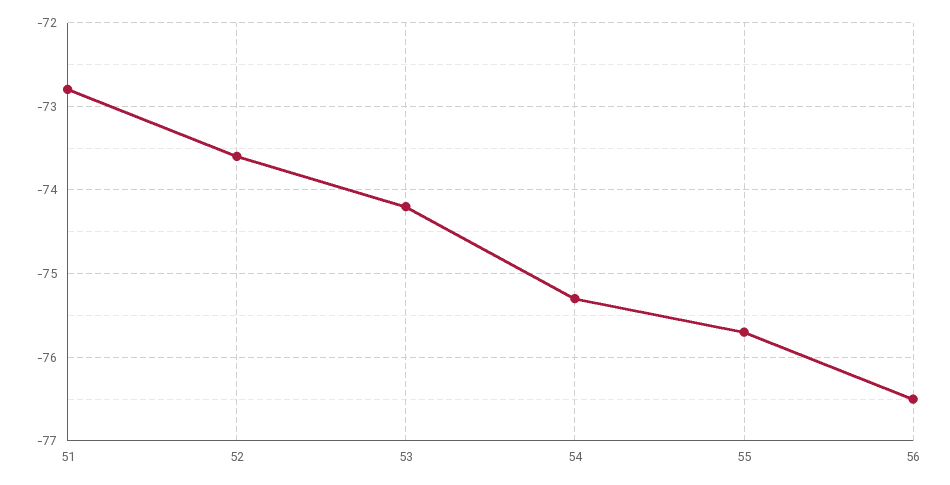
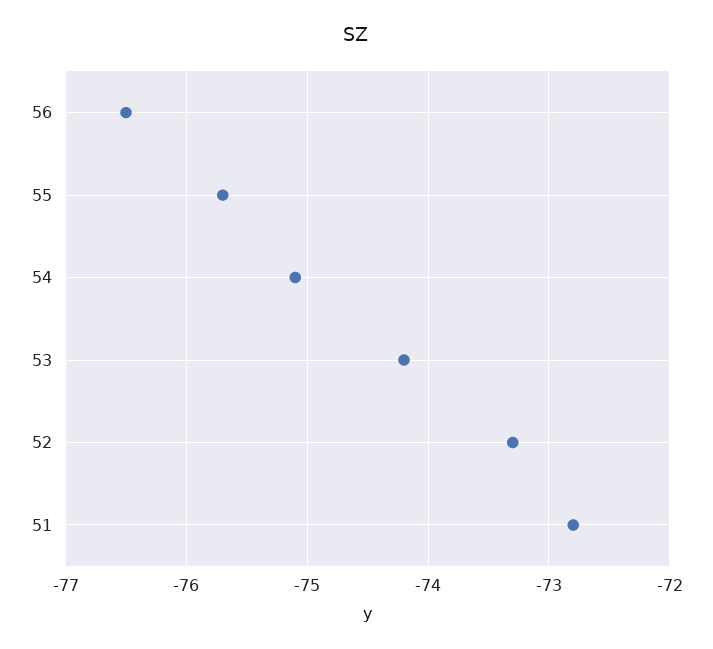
52: -73.6 -> -73.3
54: -75.3 -> -75.1

